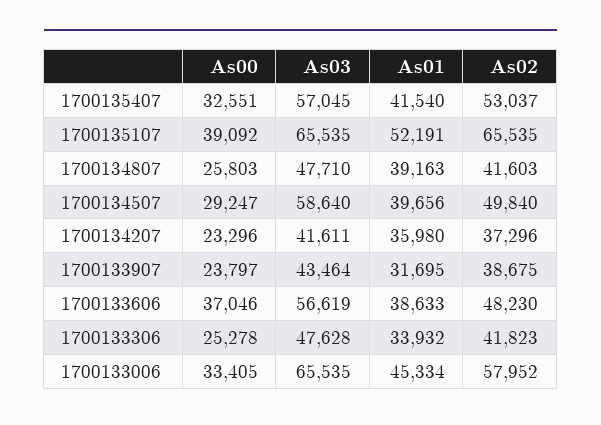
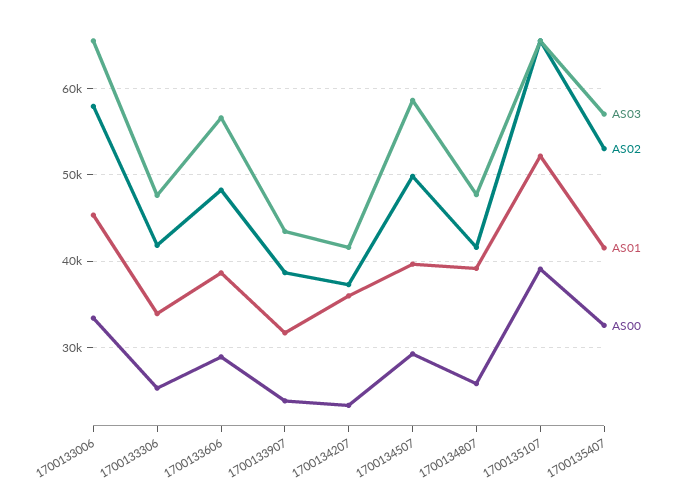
As00, 1700133606: 37046 -> 29000

